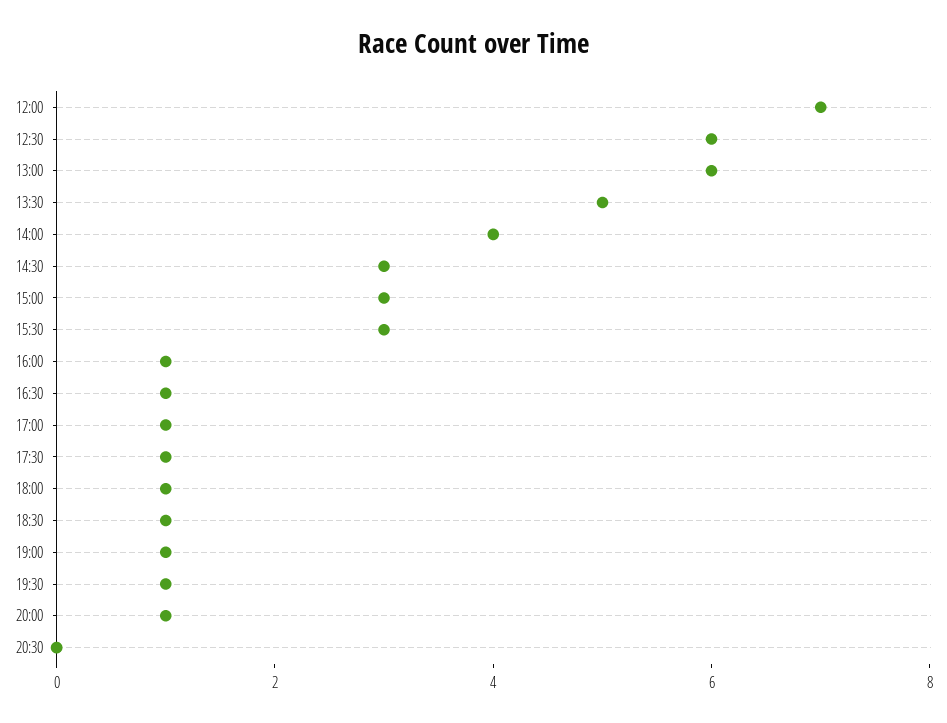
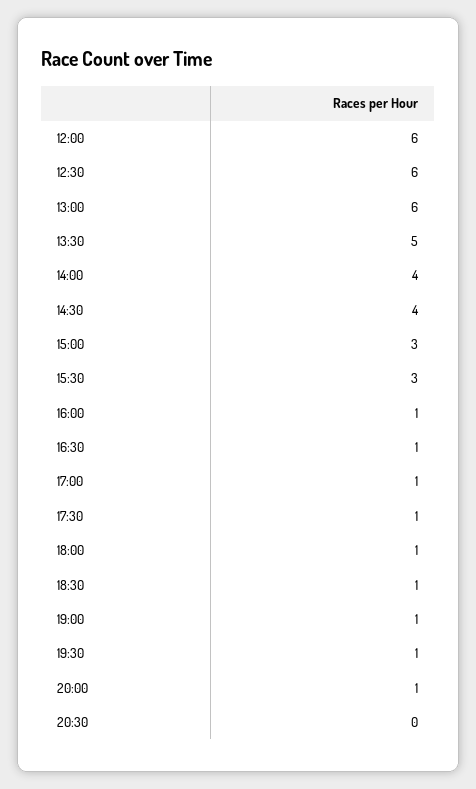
12:00: 7 -> 6
14:30: 3 -> 4

